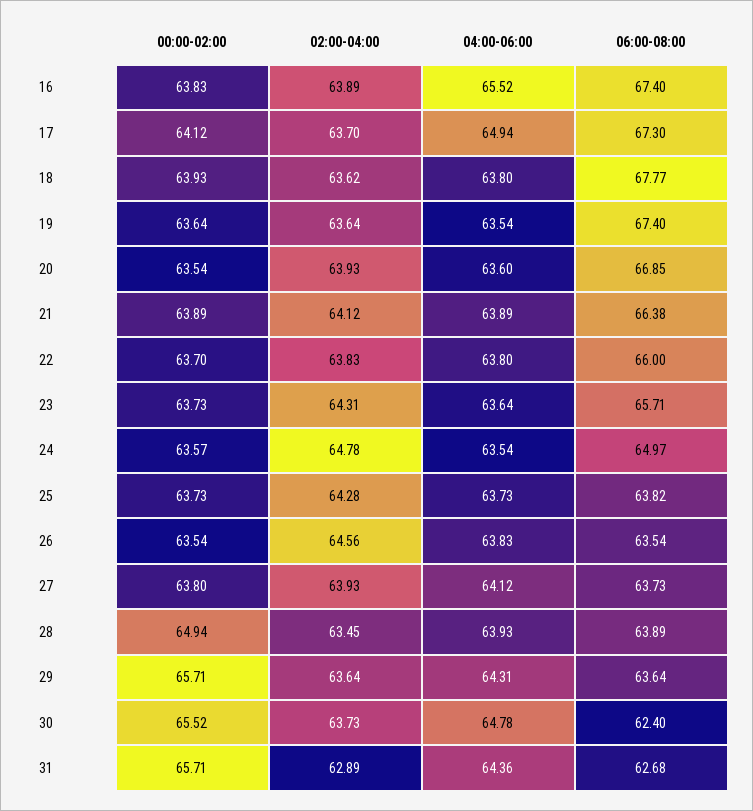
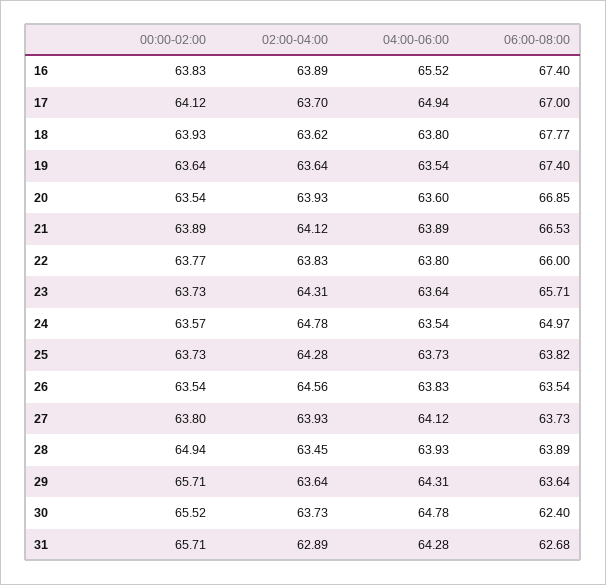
06:00-08:00, 17: 67.3 -> 67
06:00-08:00, 21: 66.38 -> 66.53
00:00-02:00, 22: 63.7 -> 63.77
04:00-06:00, 31: 64.36 -> 64.28

